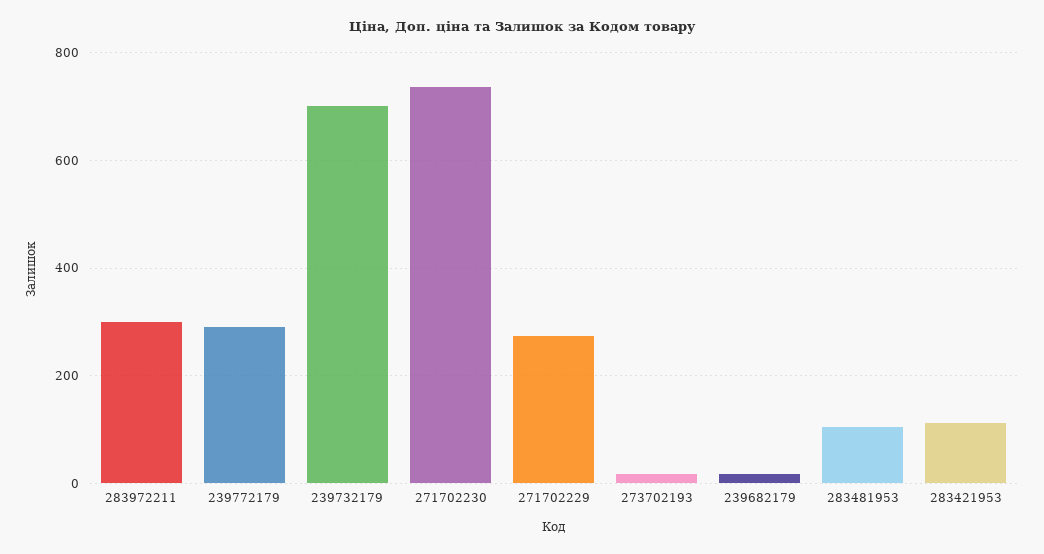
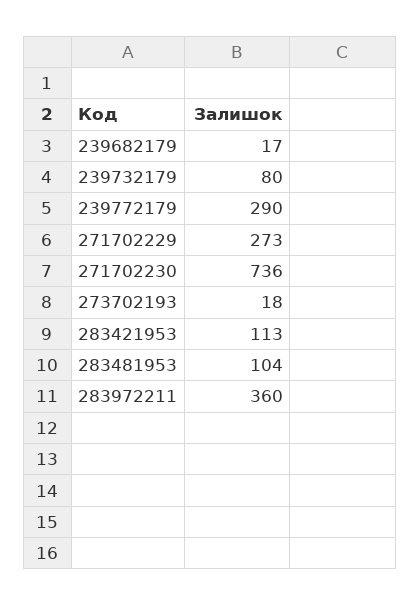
283972211: 300 -> 360
239732179: 700 -> 80

